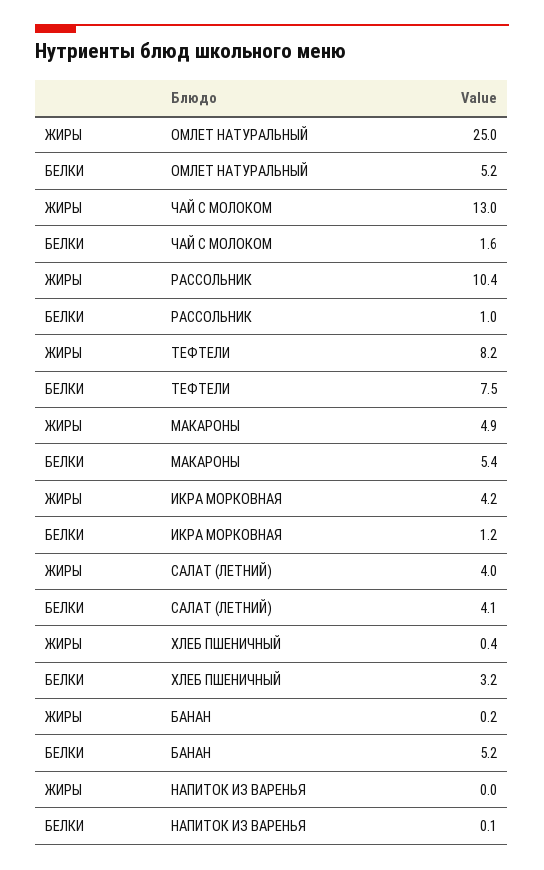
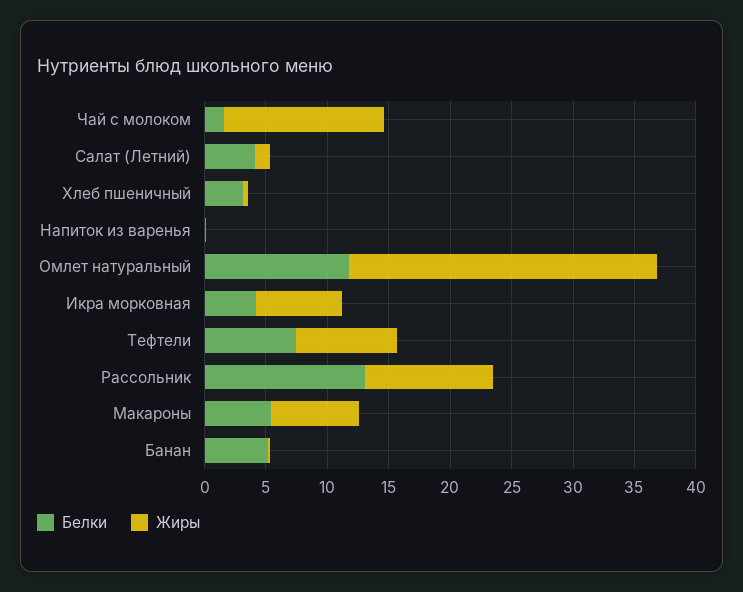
БЕЛКИ, ОМЛЕТ НАТУРАЛЬНЫЙ: 5.2 -> 12
БЕЛКИ, РАССОЛЬНИК: 1 -> 13
ЖИРЫ, МАКАРОНЫ: 4.9 -> 7
ЖИРЫ, ИКРА МОРКОВНАЯ: 4.2 -> 7
БЕЛКИ, ИКРА МОРКОВНАЯ: 1.2 -> 4
ЖИРЫ, САЛАТ (ЛЕТНИЙ): 4 -> 1

